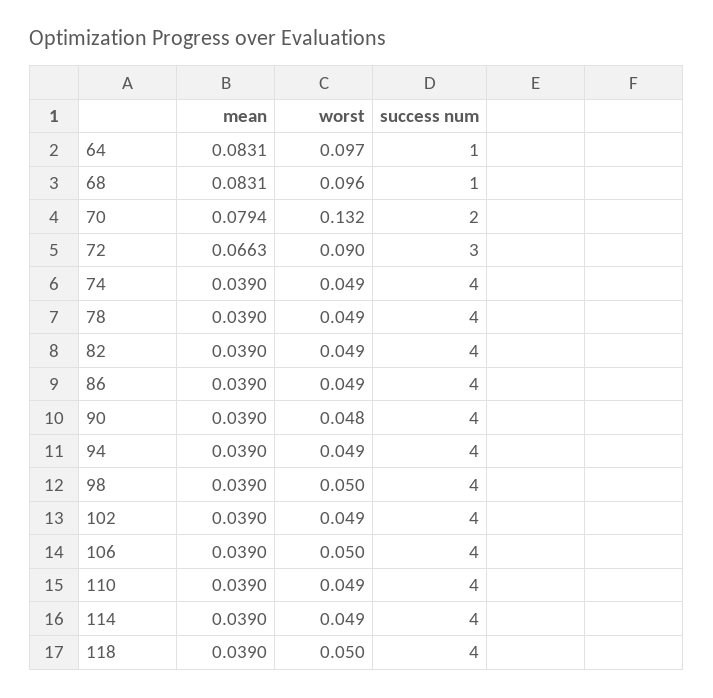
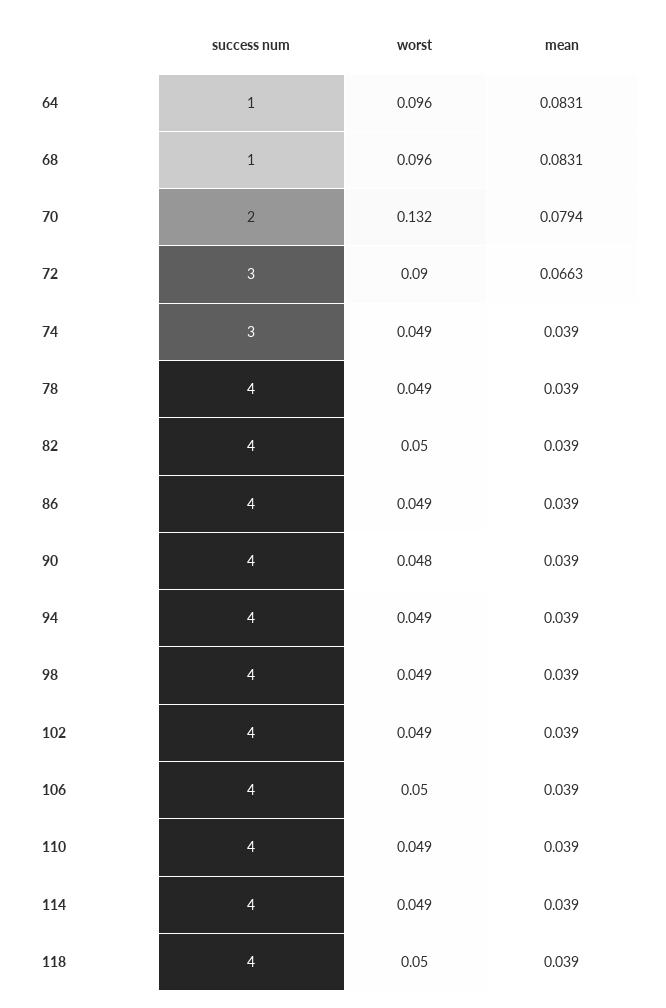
worst, 64: 0.097 -> 0.096
success num, 74: 4 -> 3
worst, 82: 0.049 -> 0.05
worst, 98: 0.05 -> 0.049

